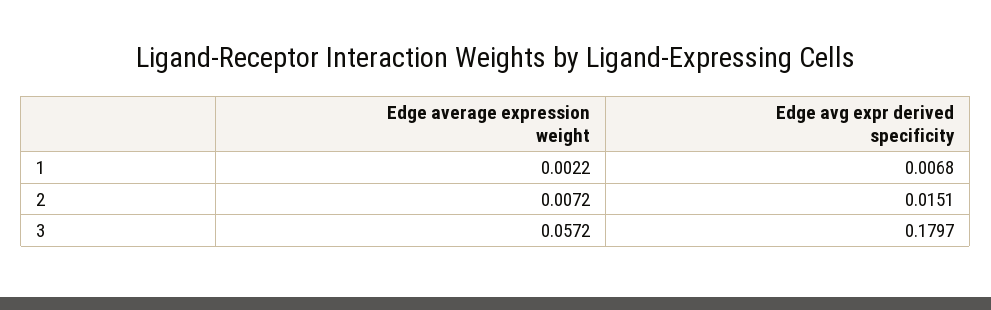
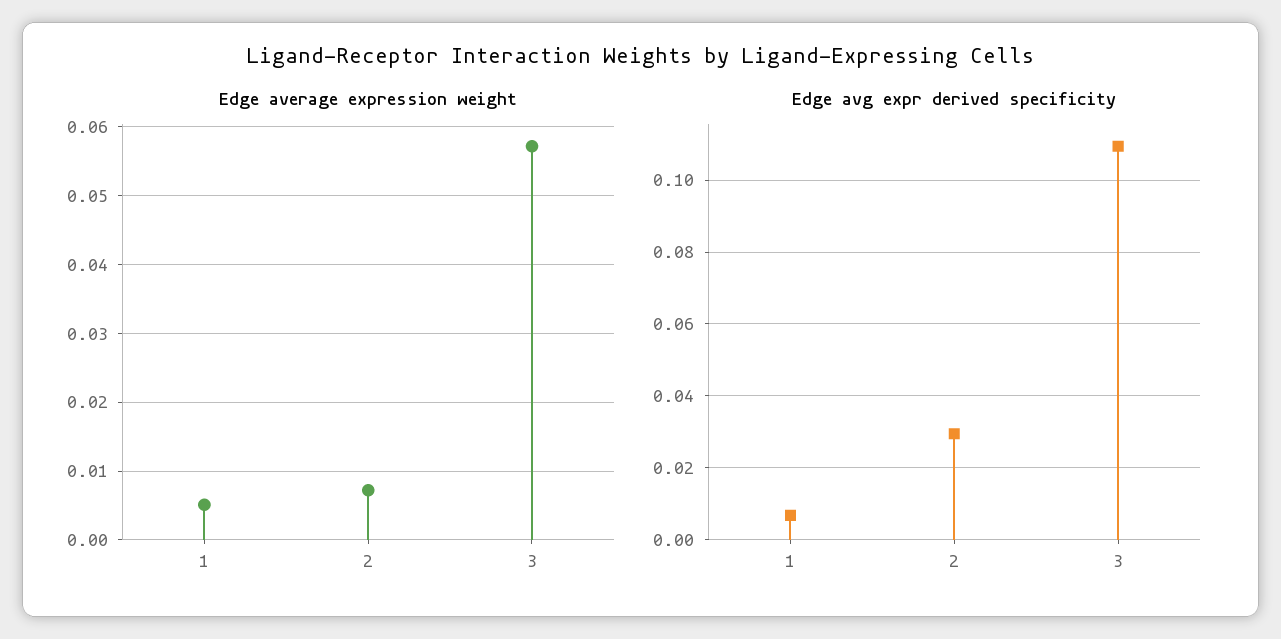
Edge average expression weight, 1: 0.0022 -> 0.005
Edge avg expr derived specificity, 2: 0.0151 -> 0.03
Edge avg expr derived specificity, 3: 0.1797 -> 0.11

